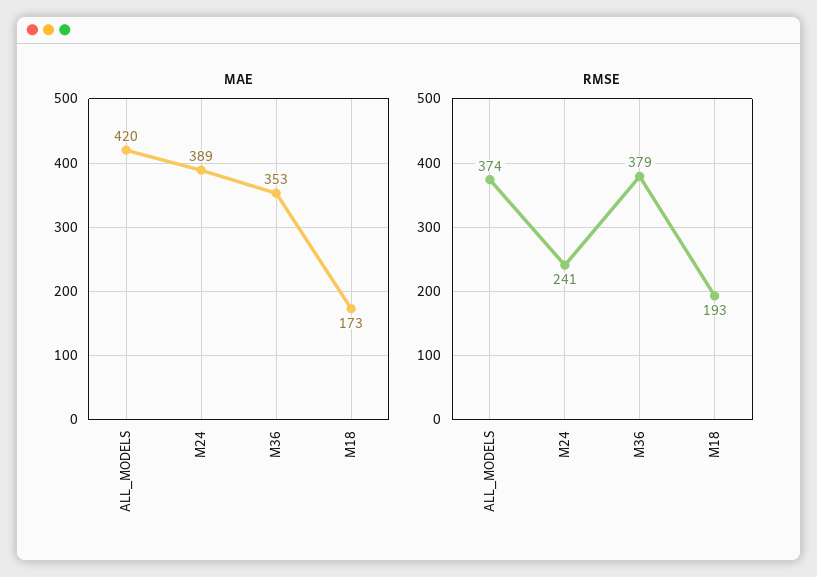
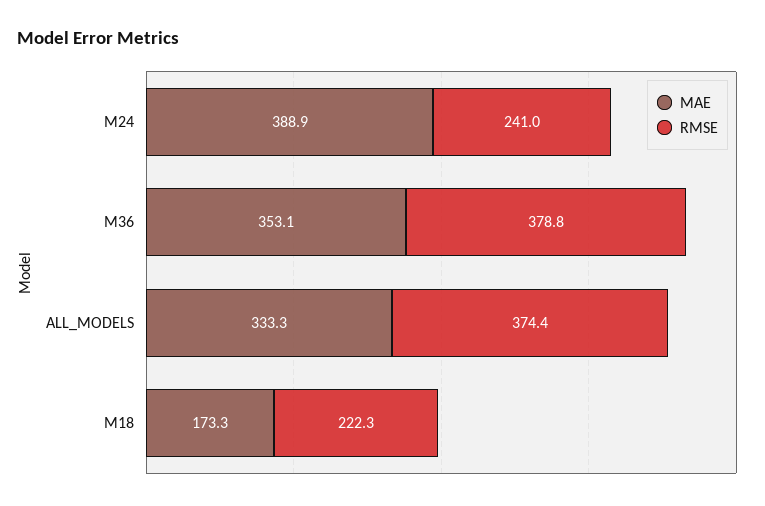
MAE, ALL_MODELS: 420 -> 333.3
RMSE, M18: 193 -> 222.3

